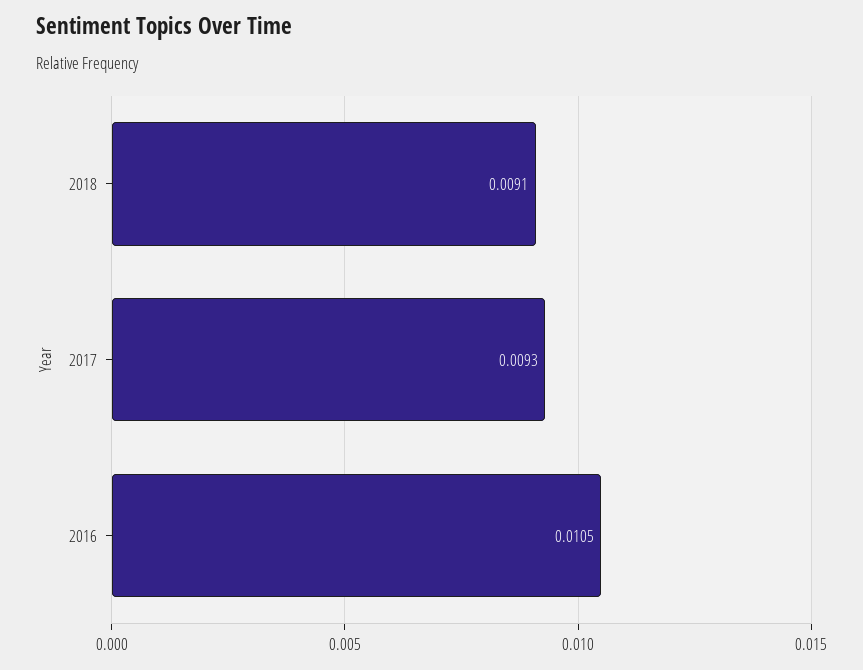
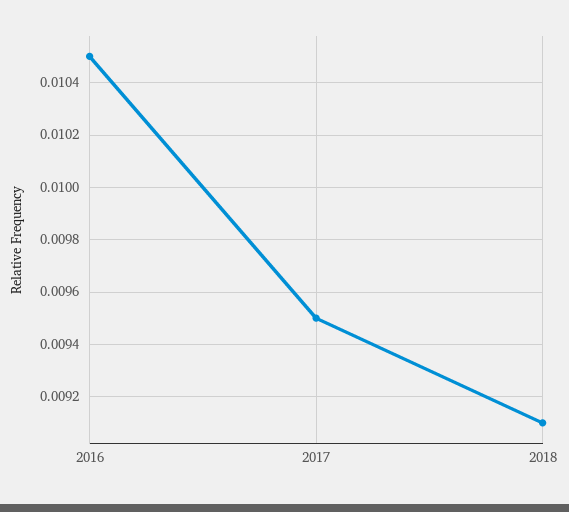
2017: 0.0093 -> 0.0095

